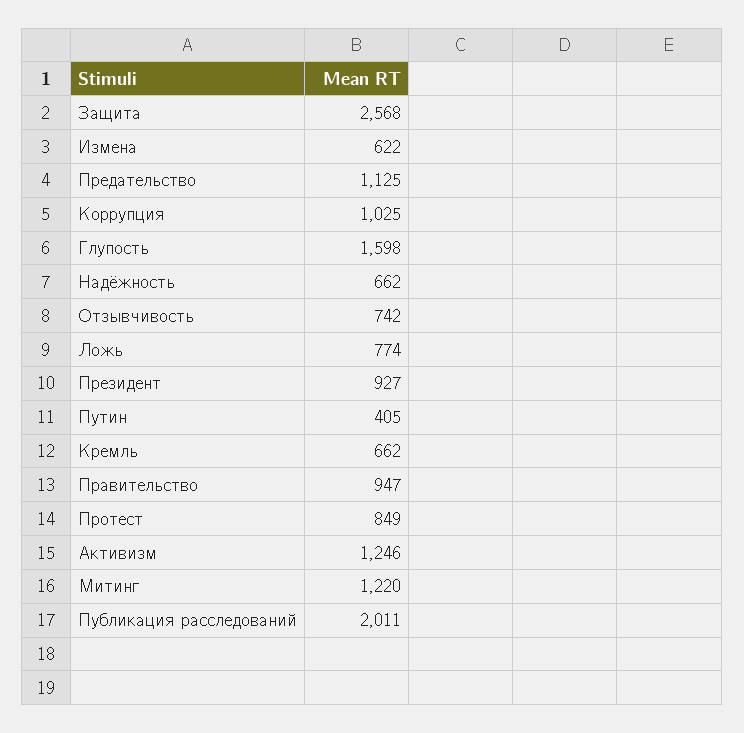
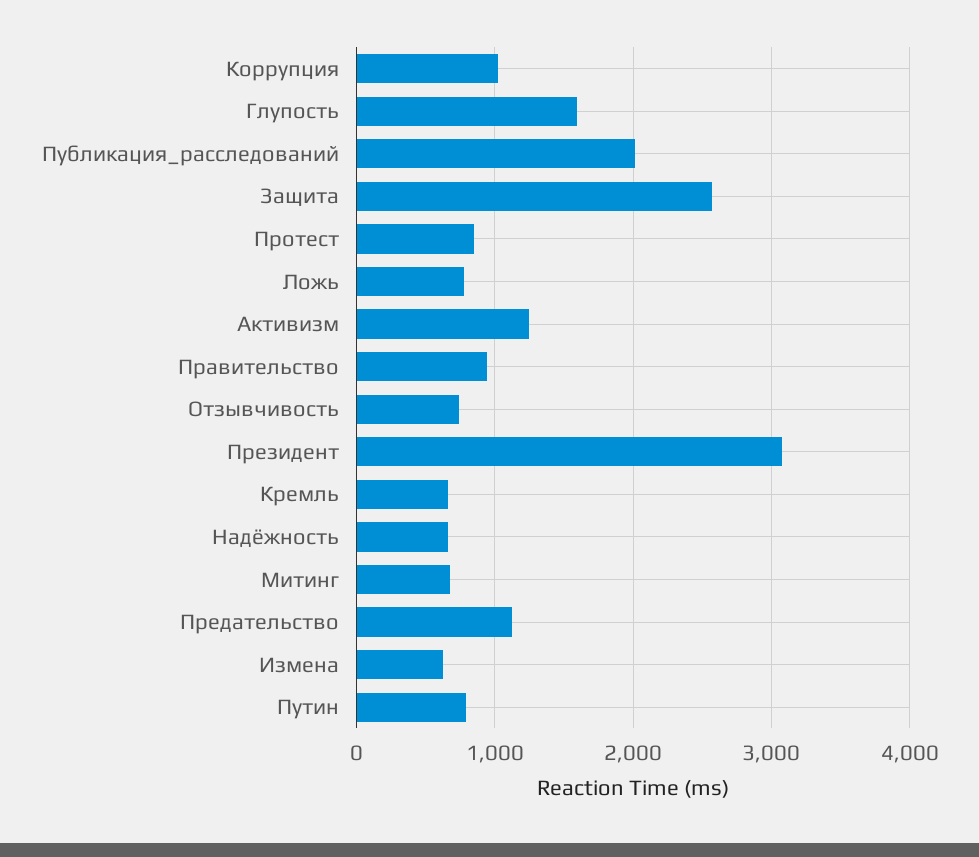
Президент: 927 -> 3100
Путин: 405 -> 800
Митинг: 1220 -> 700

